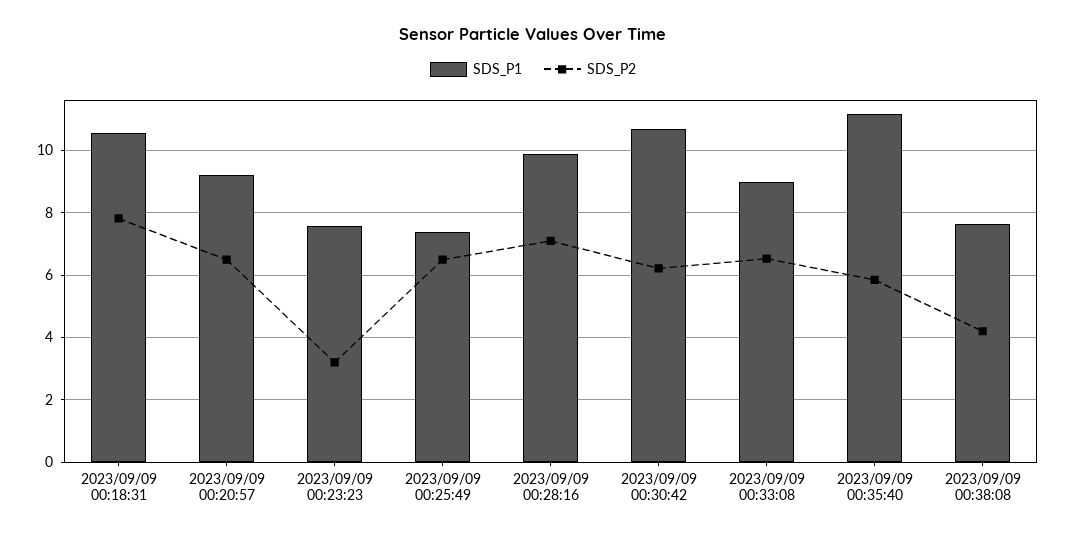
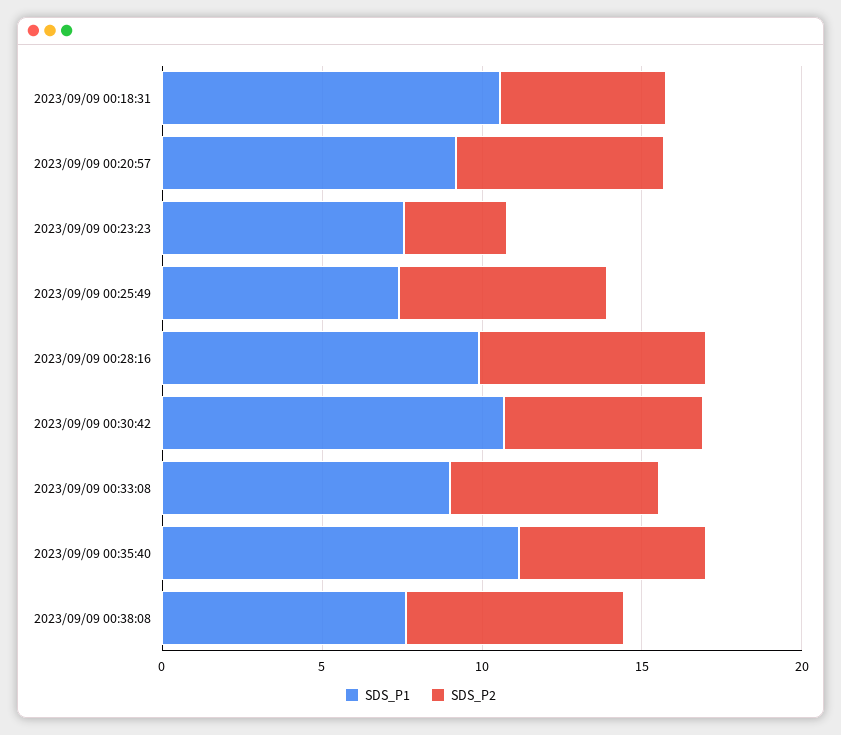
SDS_P2, 2023/09/09 00:18:31: 7.8 -> 5
SDS_P2, 2023/09/09 00:38:08: 4.2 -> 7

